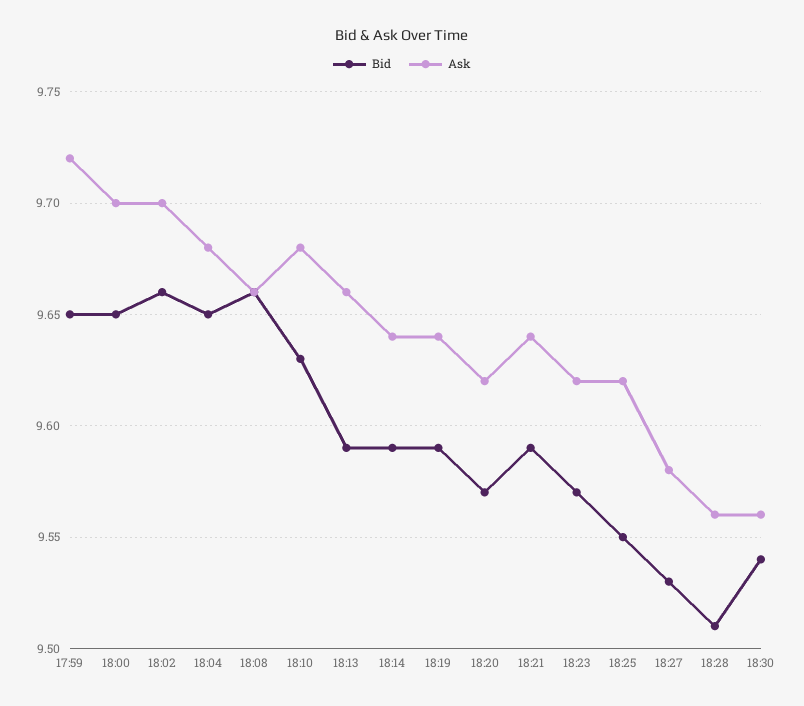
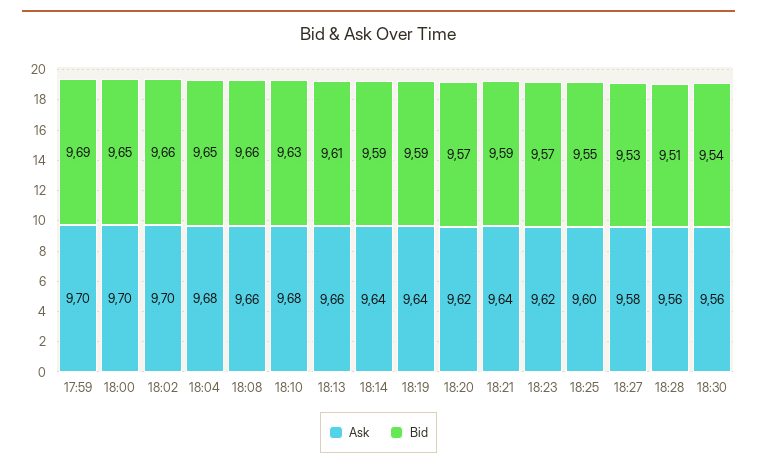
Bid, 17:59: 9.65 -> 9.69
Ask, 17:59: 9.72 -> 9.7
Bid, 18:13: 9.59 -> 9.61
Ask, 18:25: 9.62 -> 9.6

